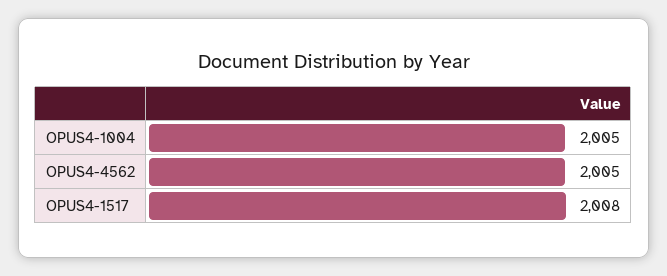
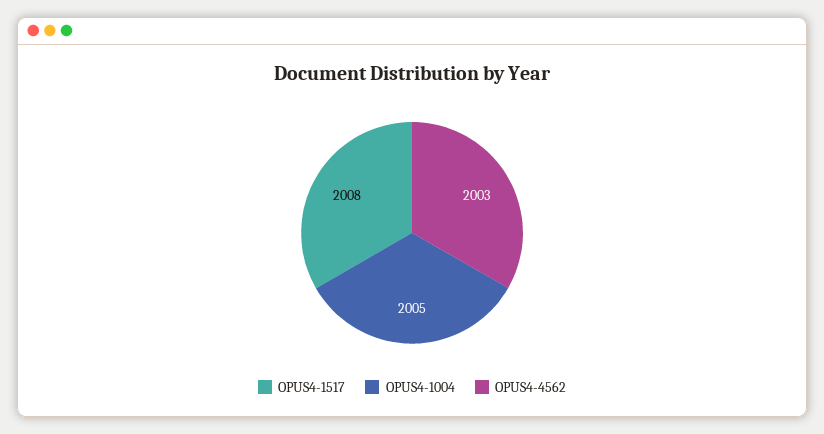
OPUS4-4562: 2005 -> 2003

